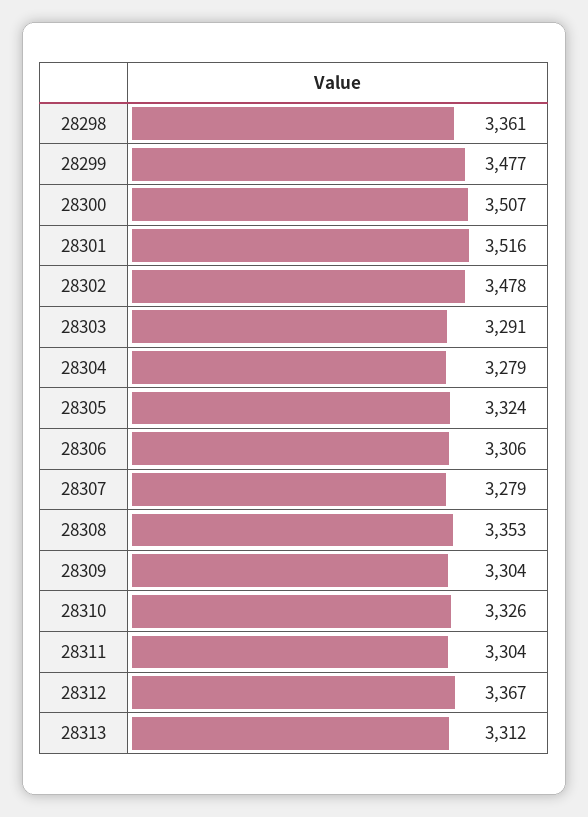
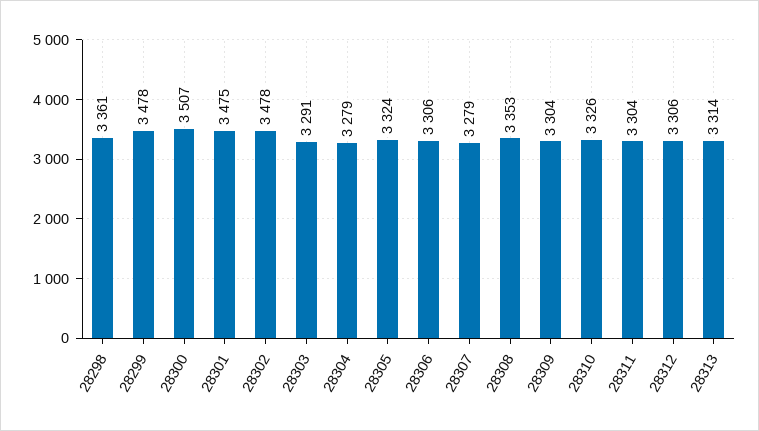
28299: 3477 -> 3478
28301: 3516 -> 3475
28312: 3367 -> 3306
28313: 3312 -> 3314

